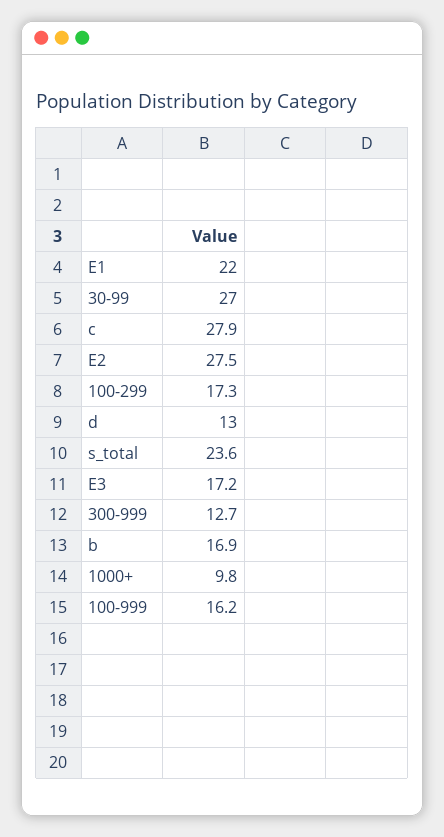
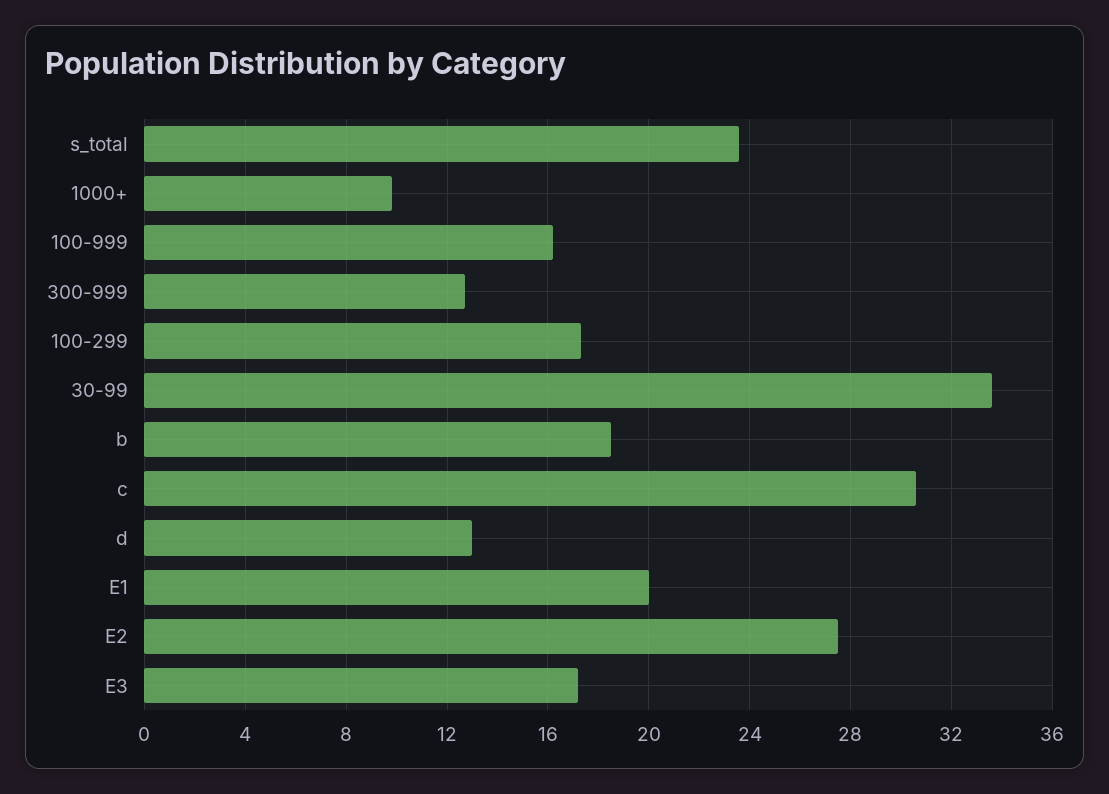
E1: 22 -> 20
30-99: 27 -> 33.5
c: 27.9 -> 30.5
b: 16.9 -> 18.5

